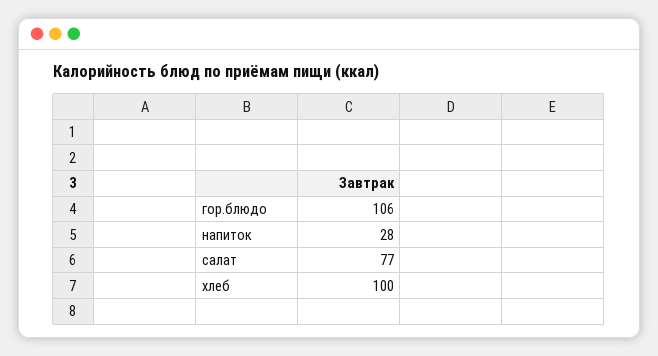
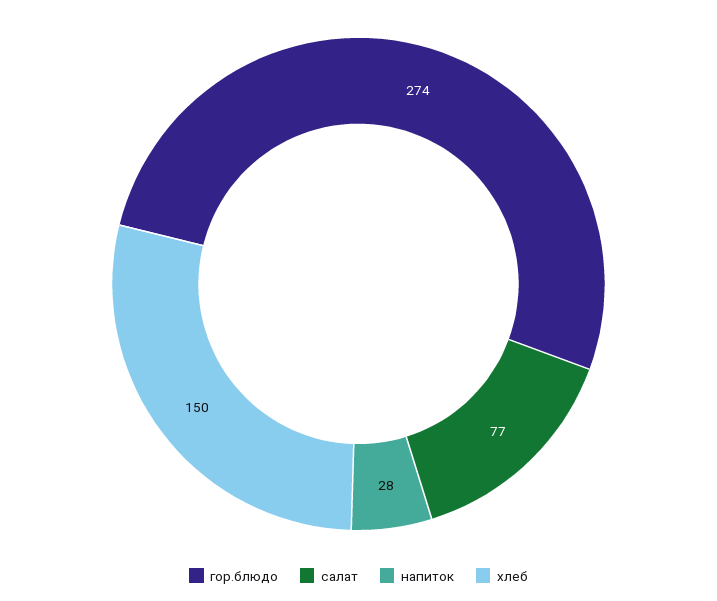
гор.блюдо: 106 -> 274
хлеб: 100 -> 150

